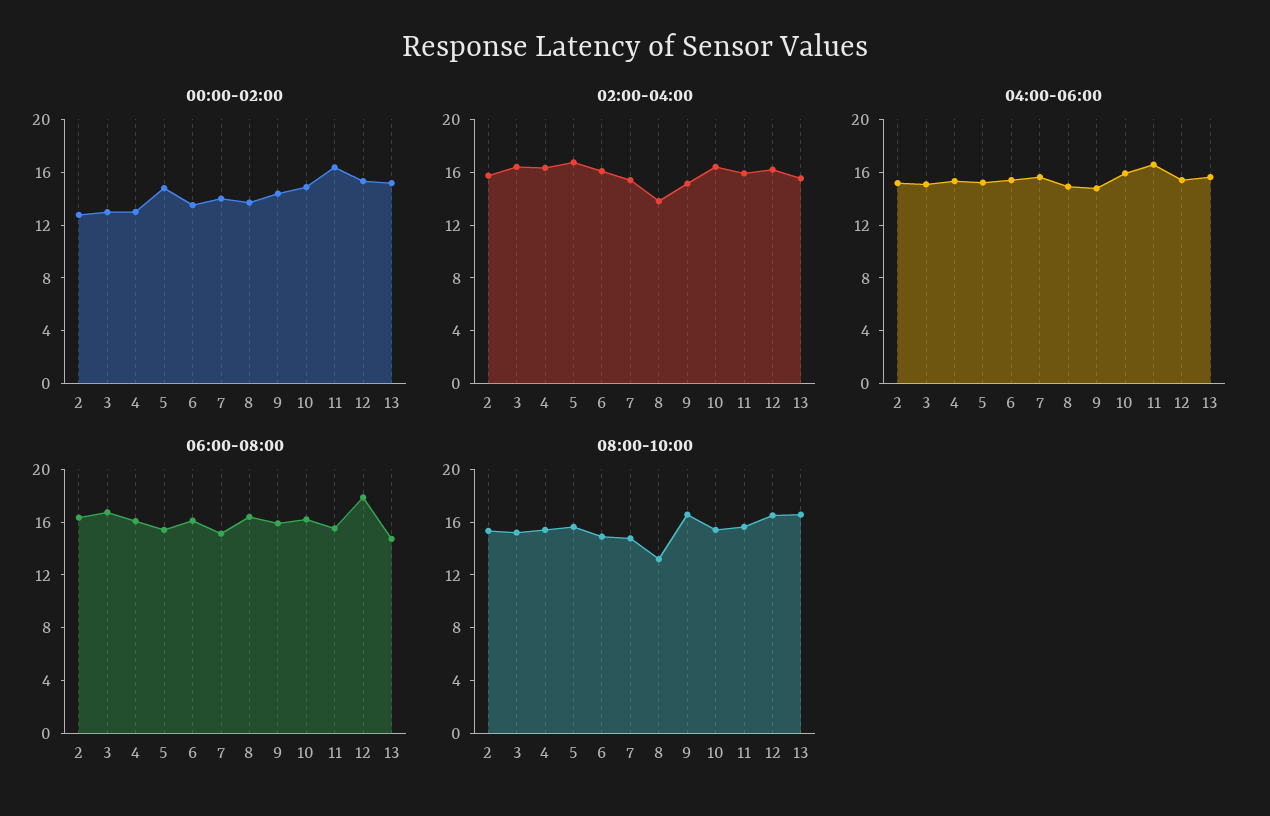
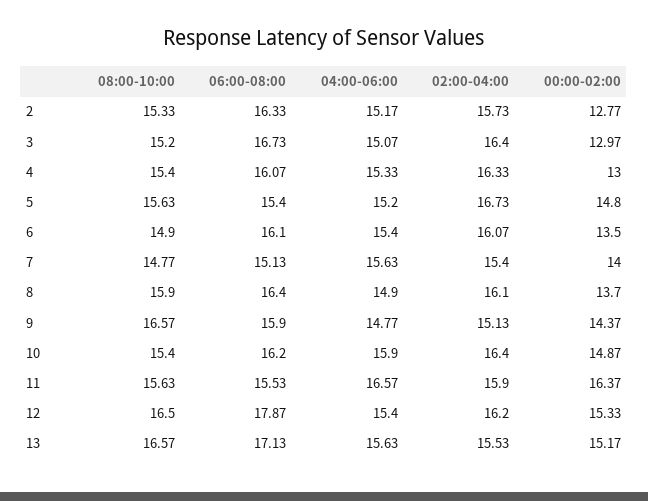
02:00-04:00, 8: 14 -> 16.1
06:00-08:00, 13: 15 -> 17.13
08:00-10:00, 8: 13 -> 15.9

